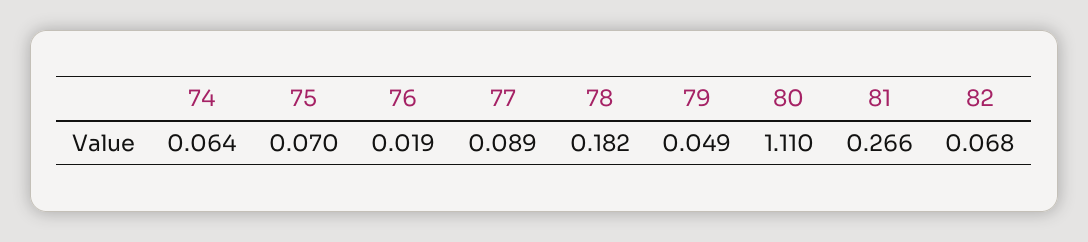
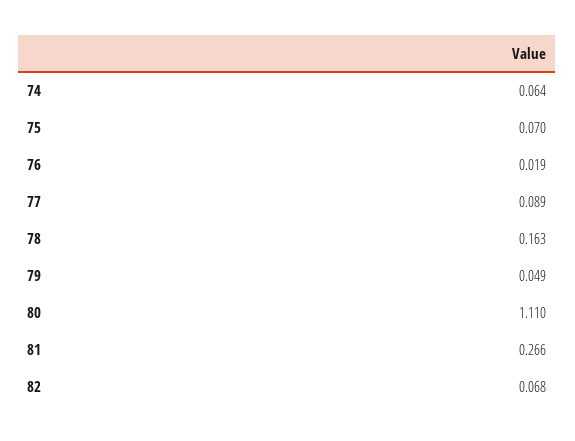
78: 0.182 -> 0.163

